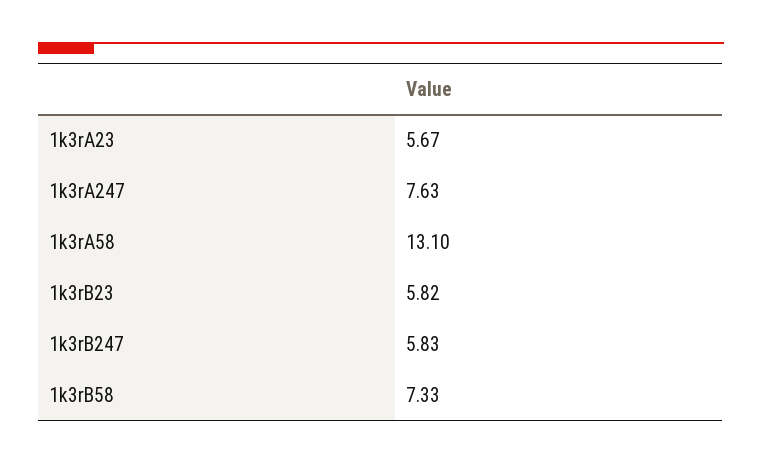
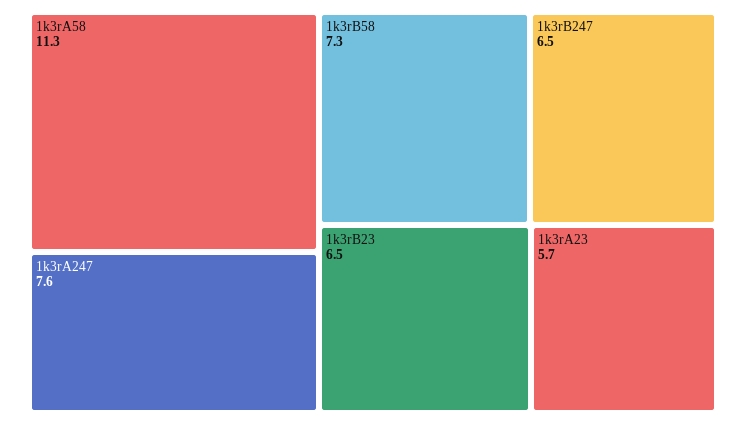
1k3rA58: 13.1 -> 11.3
1k3rB23: 5.82 -> 6.5
1k3rB247: 5.83 -> 6.5

